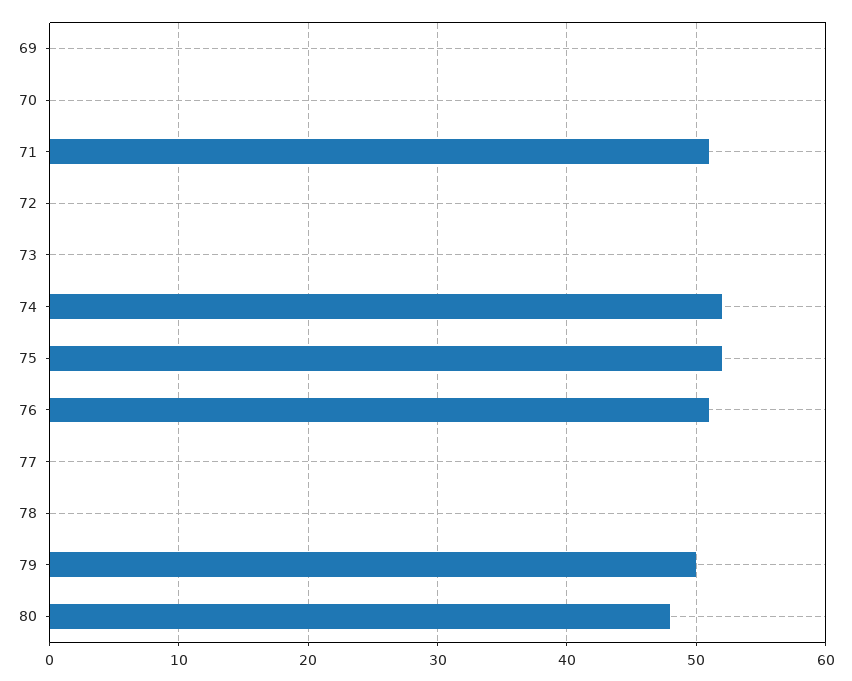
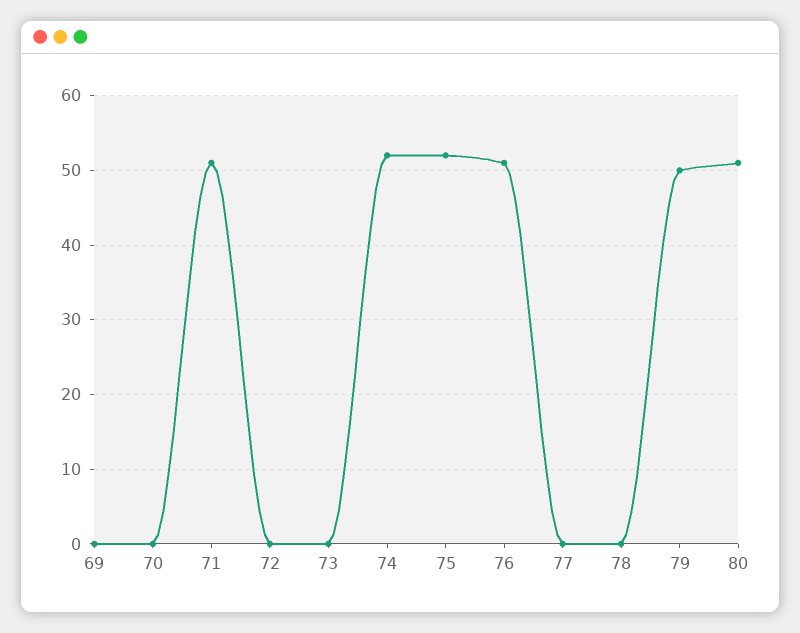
80: 48 -> 51

